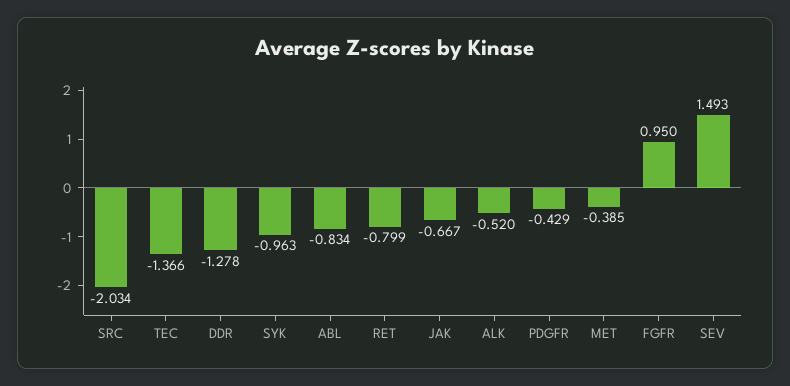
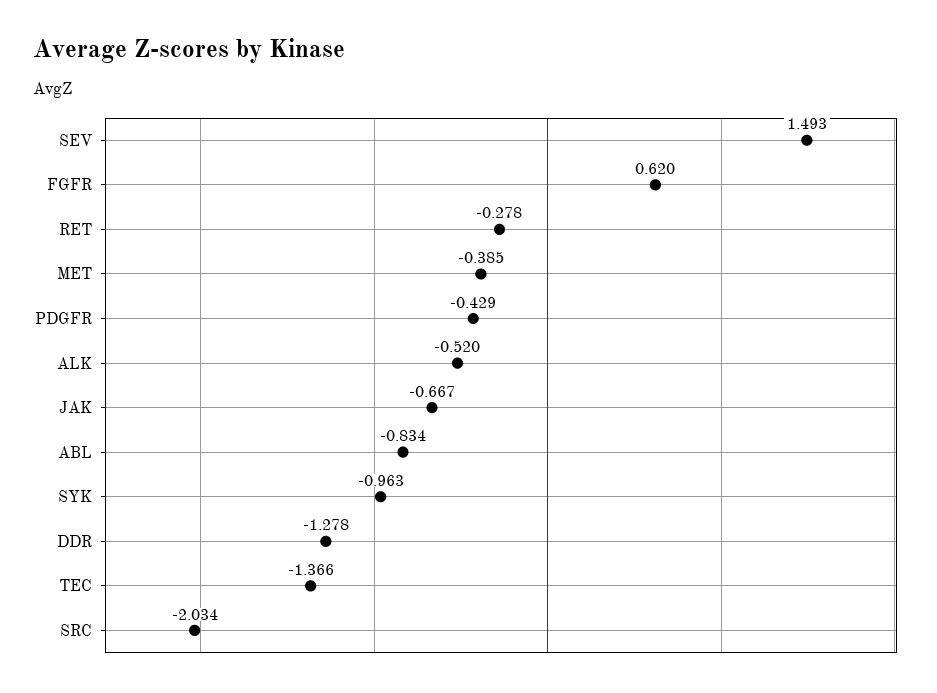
RET: -0.799 -> -0.278
FGFR: 0.95 -> 0.62

